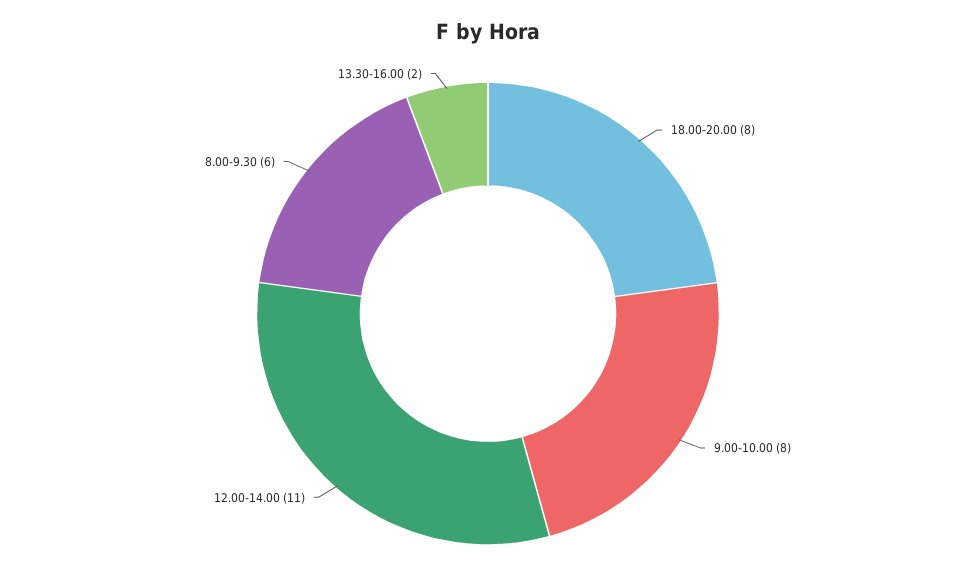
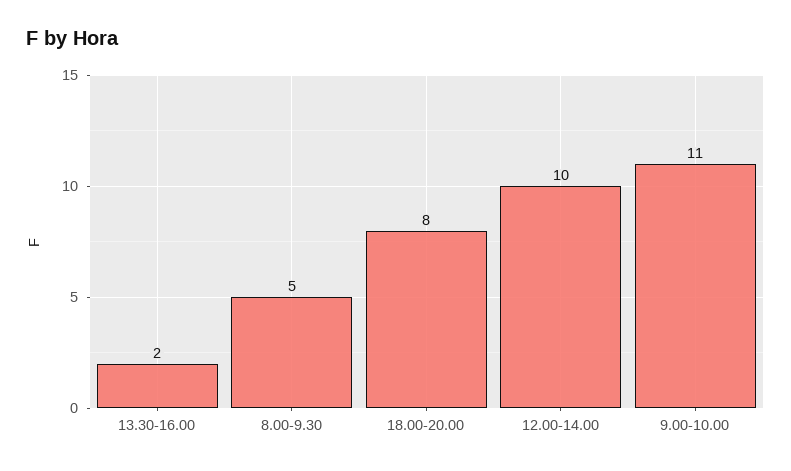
9.00-10.00: 8 -> 11
12.00-14.00: 11 -> 10
8.00-9.30: 6 -> 5

